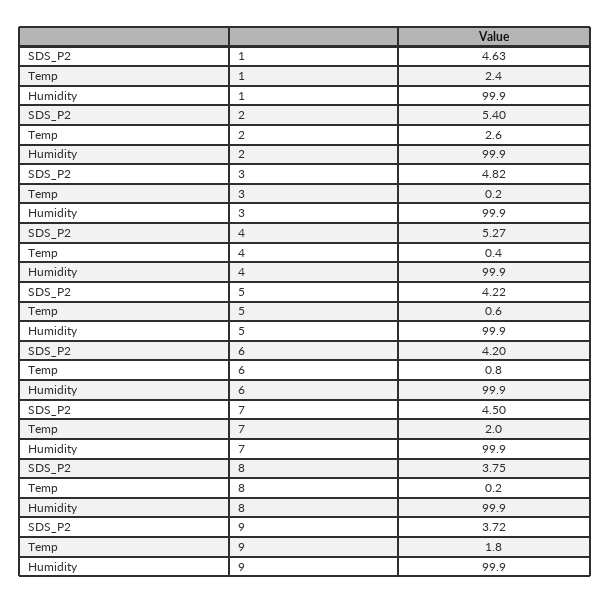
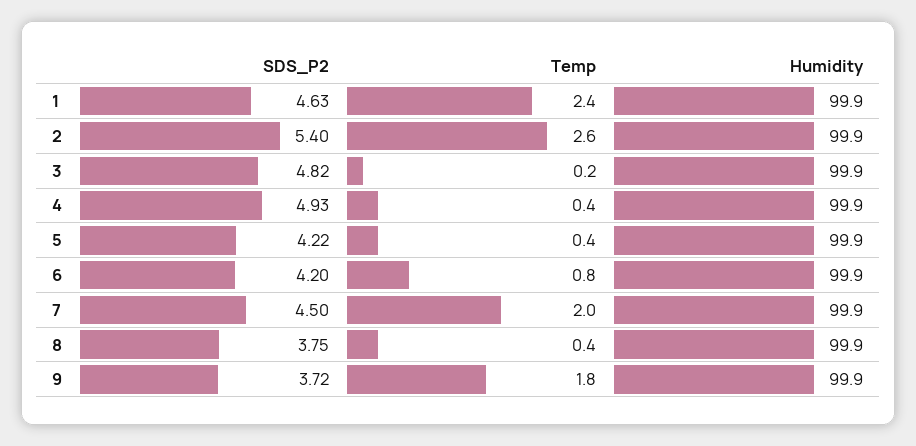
SDS_P2, 4: 5.27 -> 4.93
Temp, 5: 0.6 -> 0.4
Temp, 8: 0.2 -> 0.4

